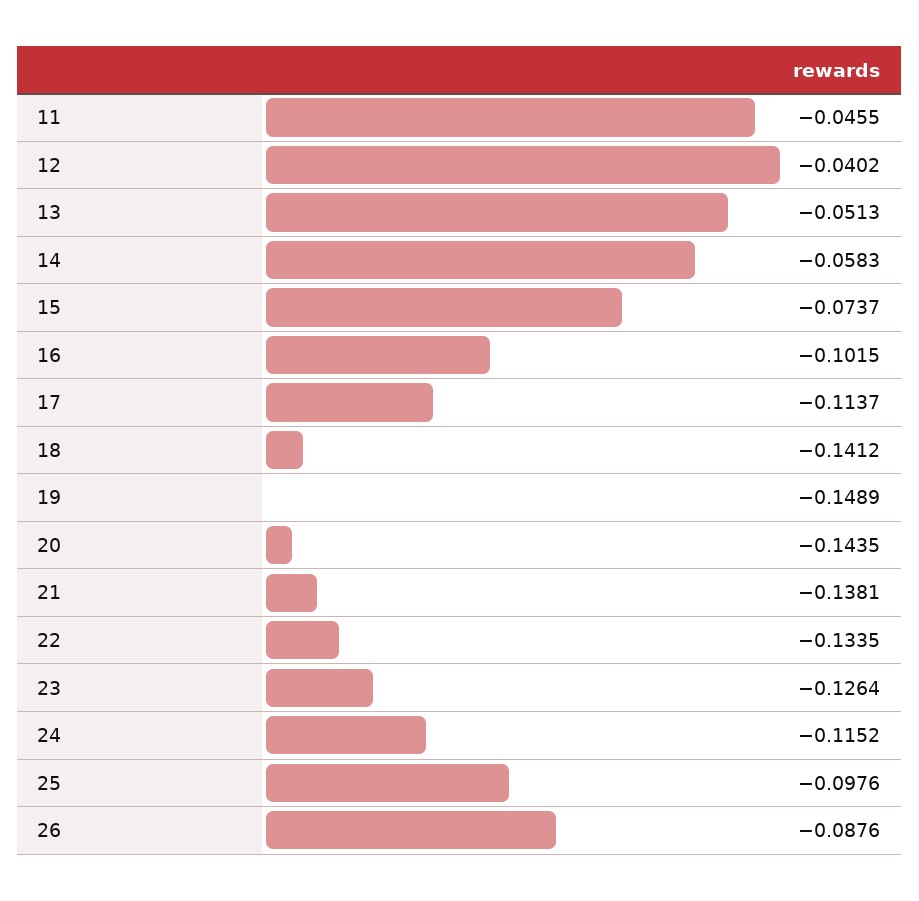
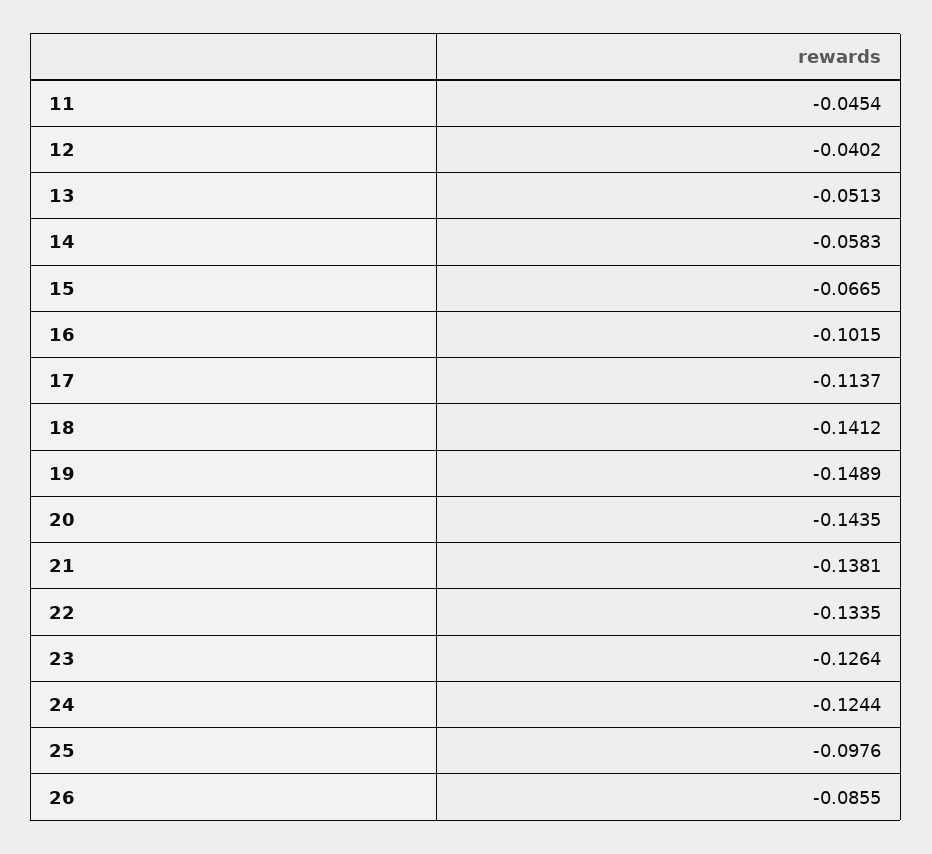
11: -0.0455 -> -0.0454
15: -0.0737 -> -0.0665
24: -0.1152 -> -0.1244
26: -0.0876 -> -0.0855

